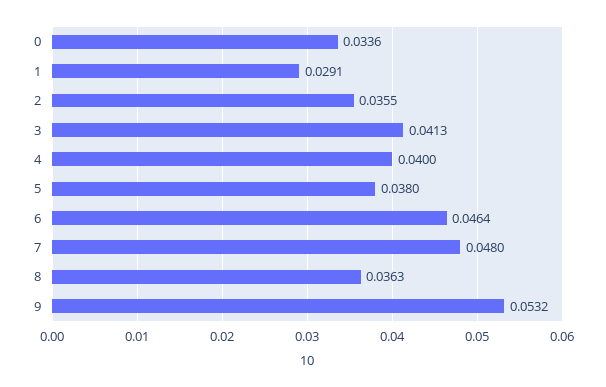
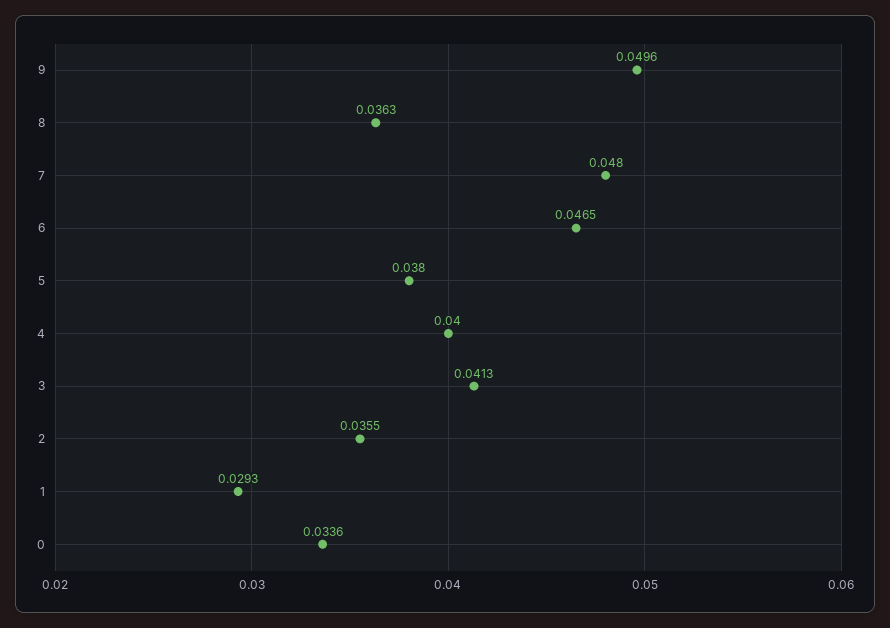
1: 0.0291 -> 0.0293
6: 0.0464 -> 0.0465
9: 0.0532 -> 0.0496

